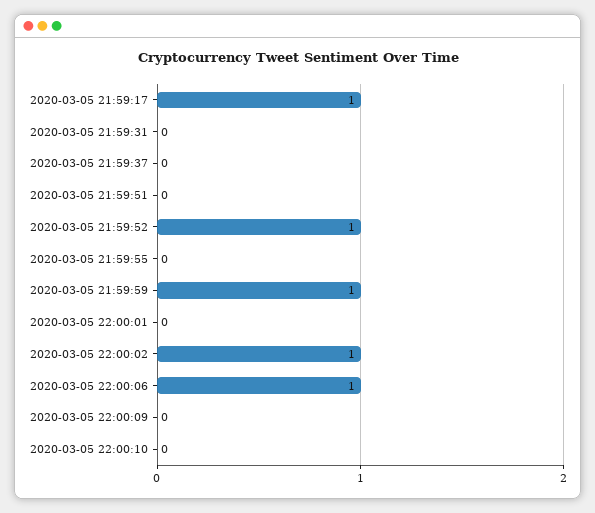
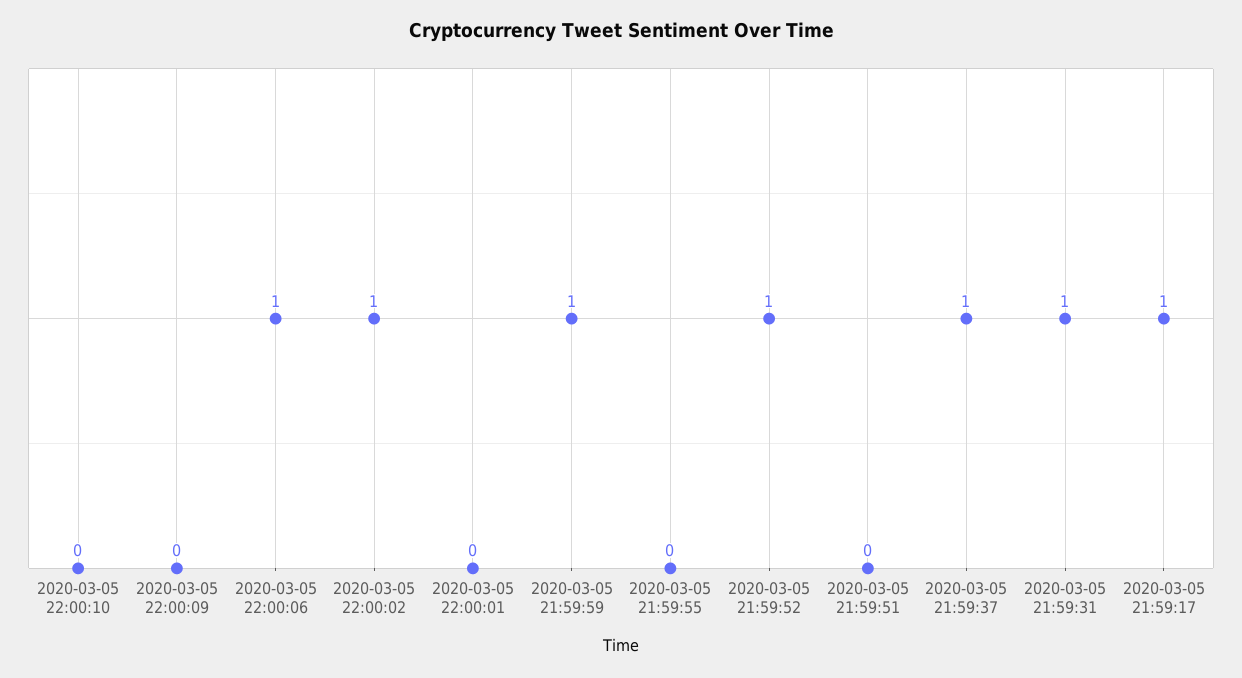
2020-03-05 21:59:31: 0 -> 1
2020-03-05 21:59:37: 0 -> 1

